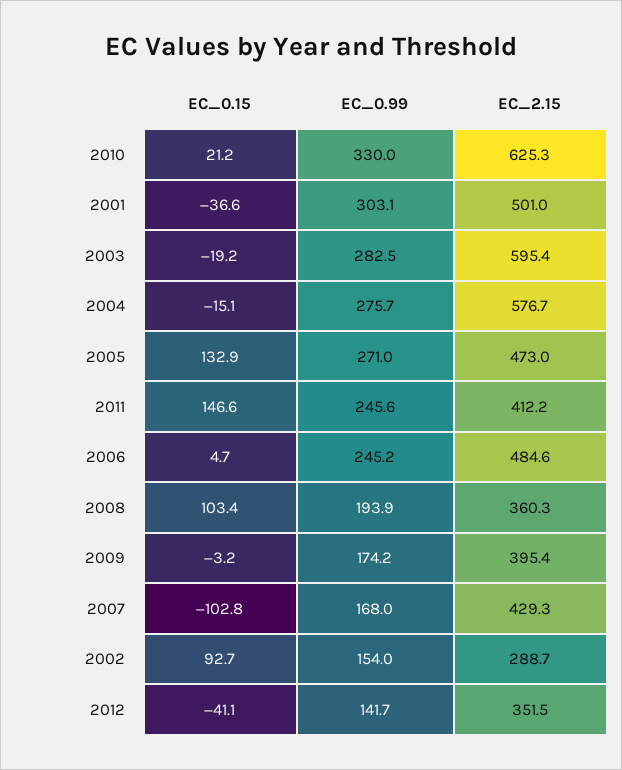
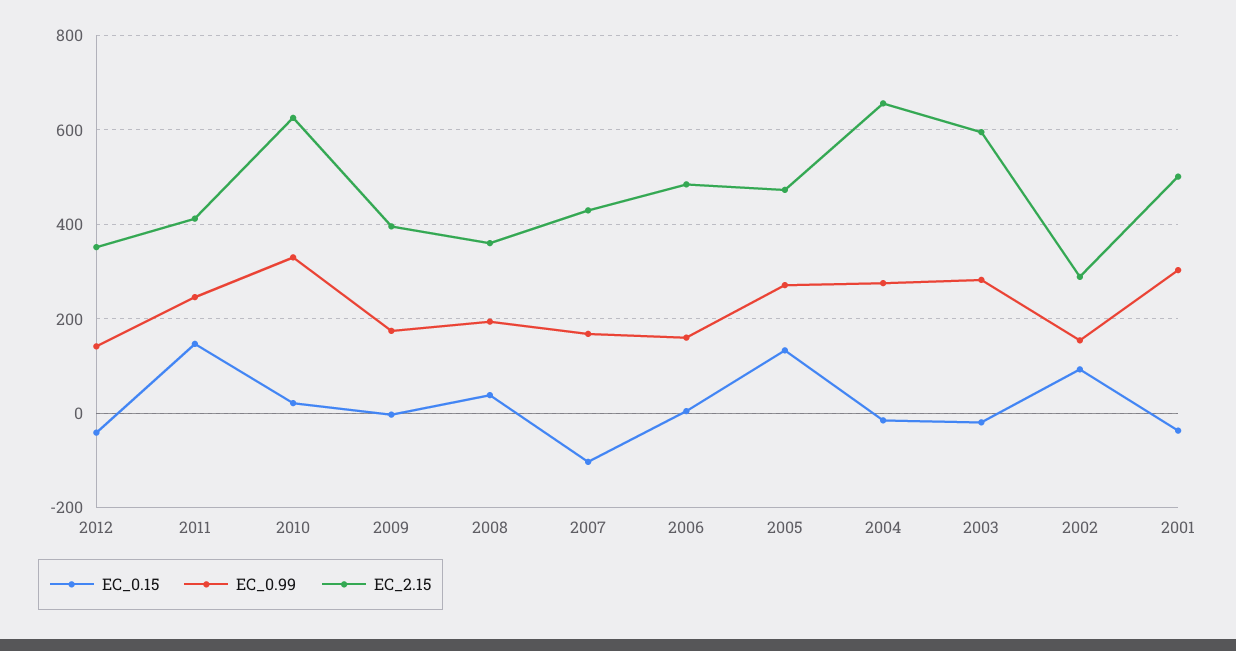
EC_2.15, 2004: 576.7 -> 660
EC_0.99, 2006: 245.2 -> 160
EC_0.15, 2008: 103.4 -> 40

